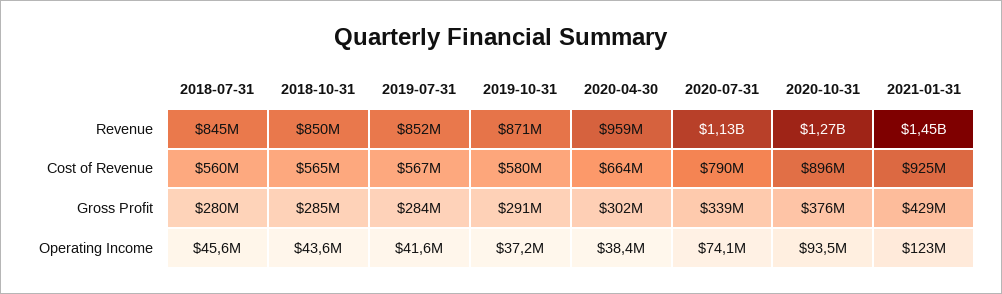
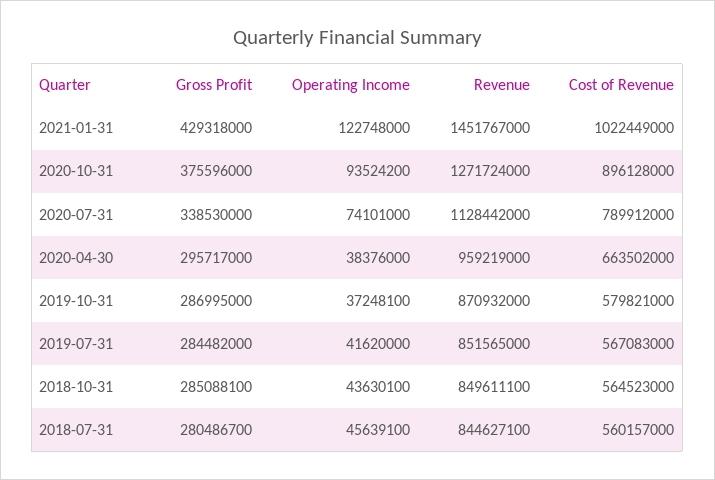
2021-01-31, Cost of Revenue: 925000000 -> 1022449000
2019-10-31, Gross Profit: 291000000 -> 286995000
2020-04-30, Gross Profit: 302000000 -> 295717000

